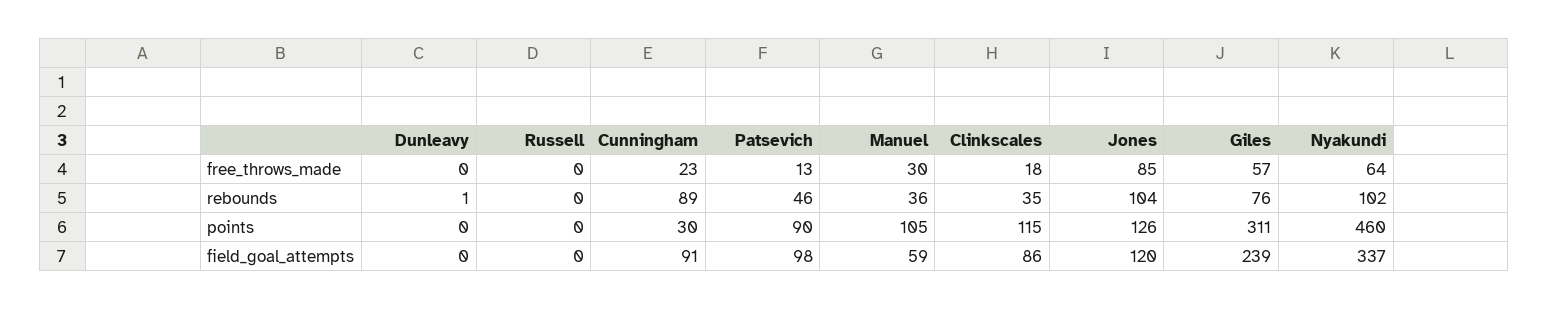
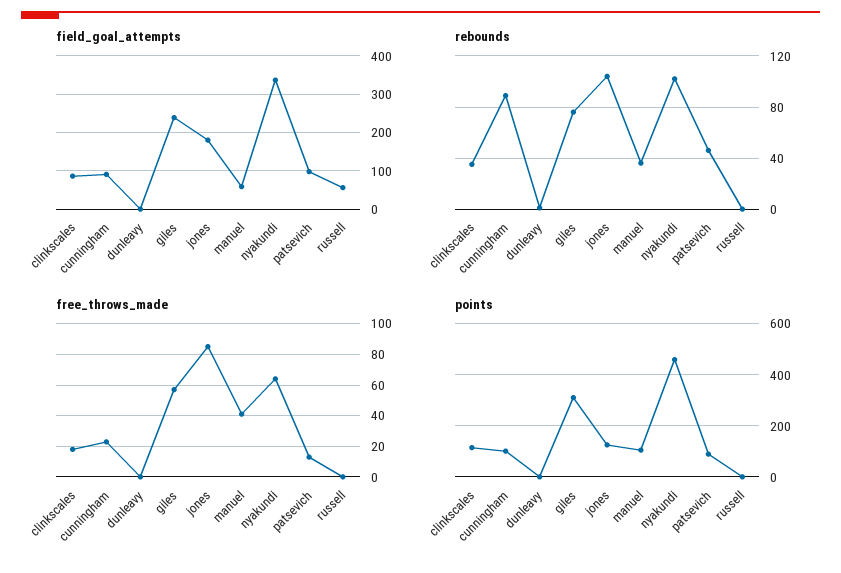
free_throws_made, Manuel: 30 -> 40
points, Cunningham: 30 -> 100
field_goal_attempts, Russell: 0 -> 60
field_goal_attempts, Jones: 120 -> 180

